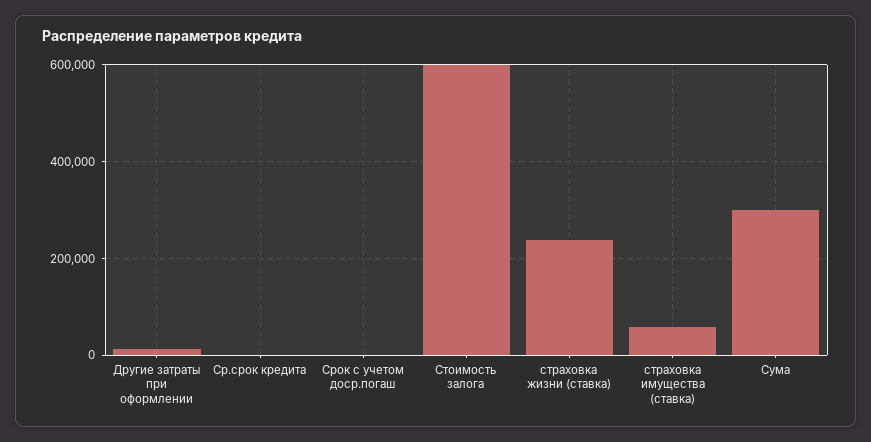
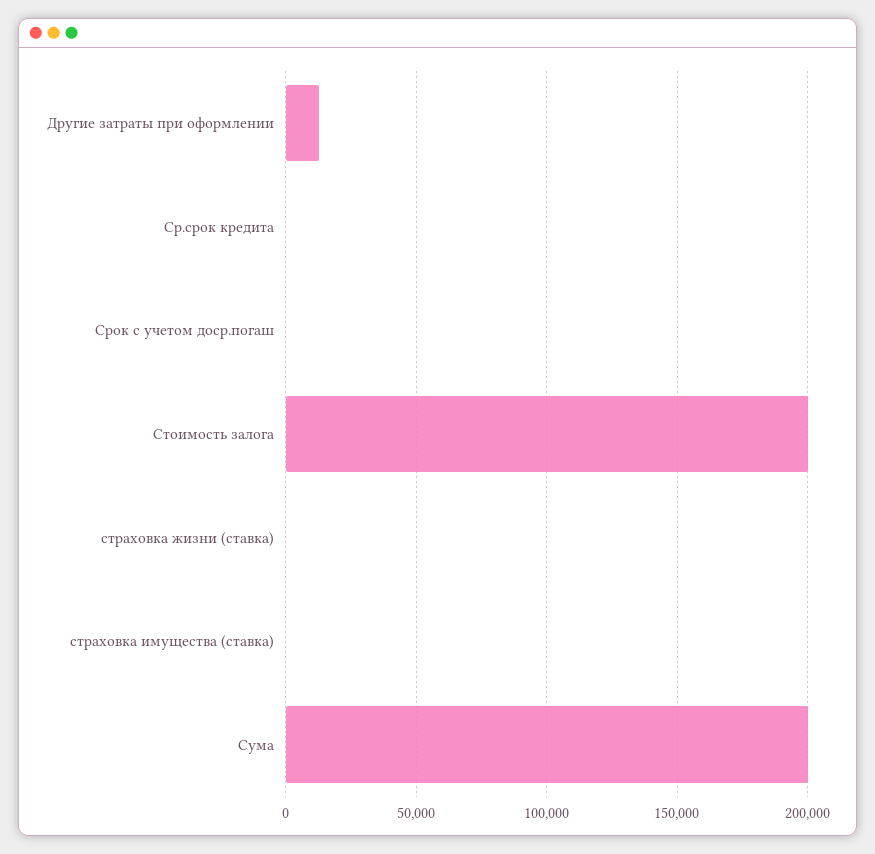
Стоимость залога: 600000 -> 200000
страховка жизни (ставка): 240000 -> 0
страховка имущества (ставка): 60000 -> 0
Сума: 300000 -> 200000

